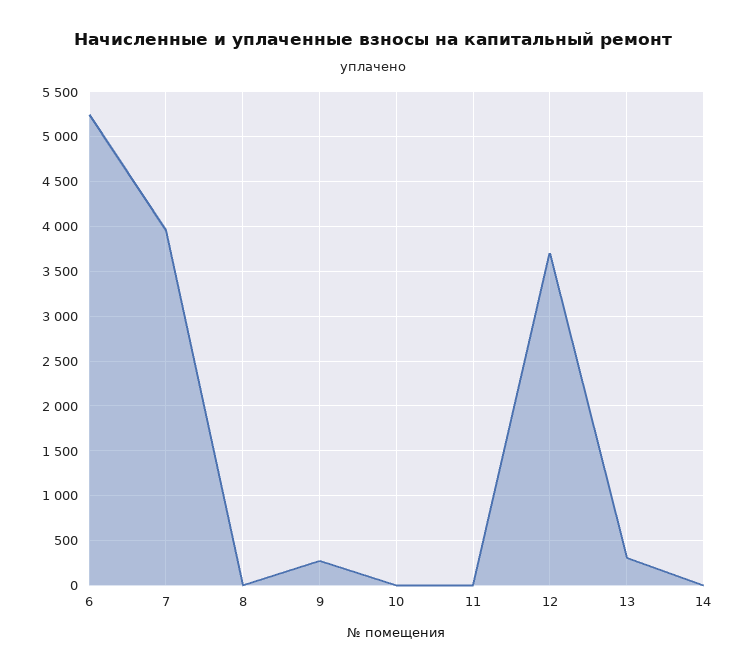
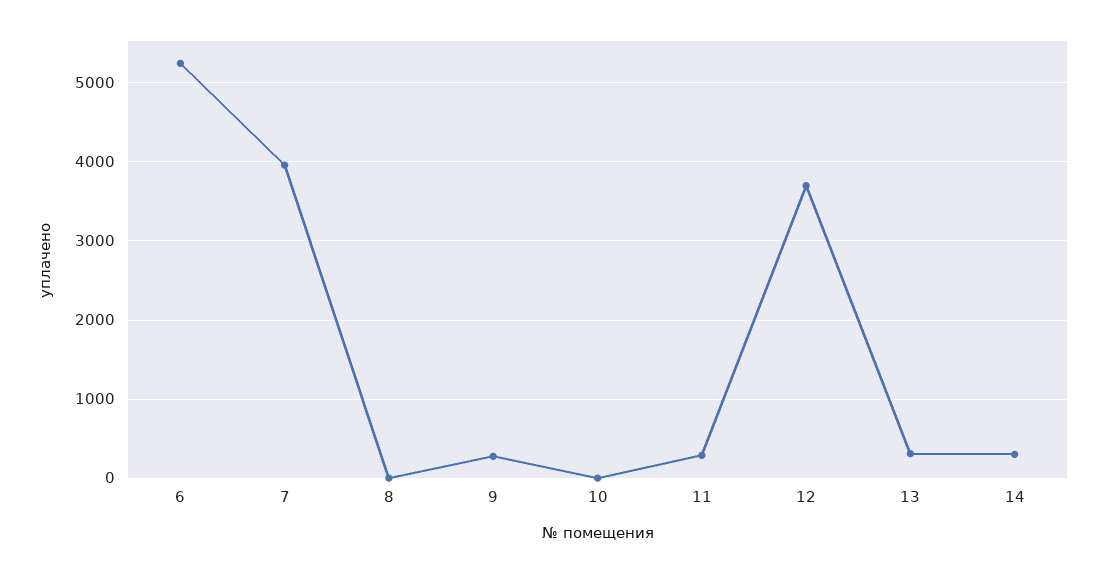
11: 0 -> 300
14: 0 -> 300

